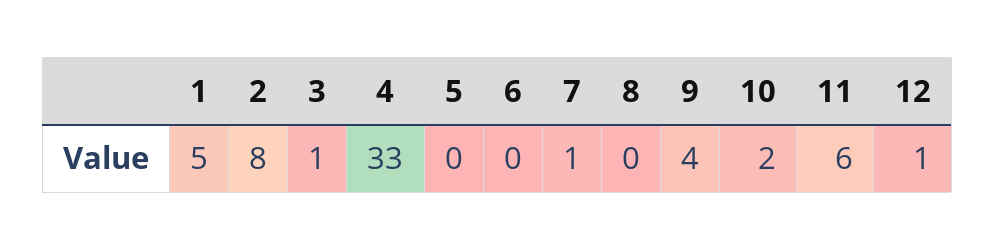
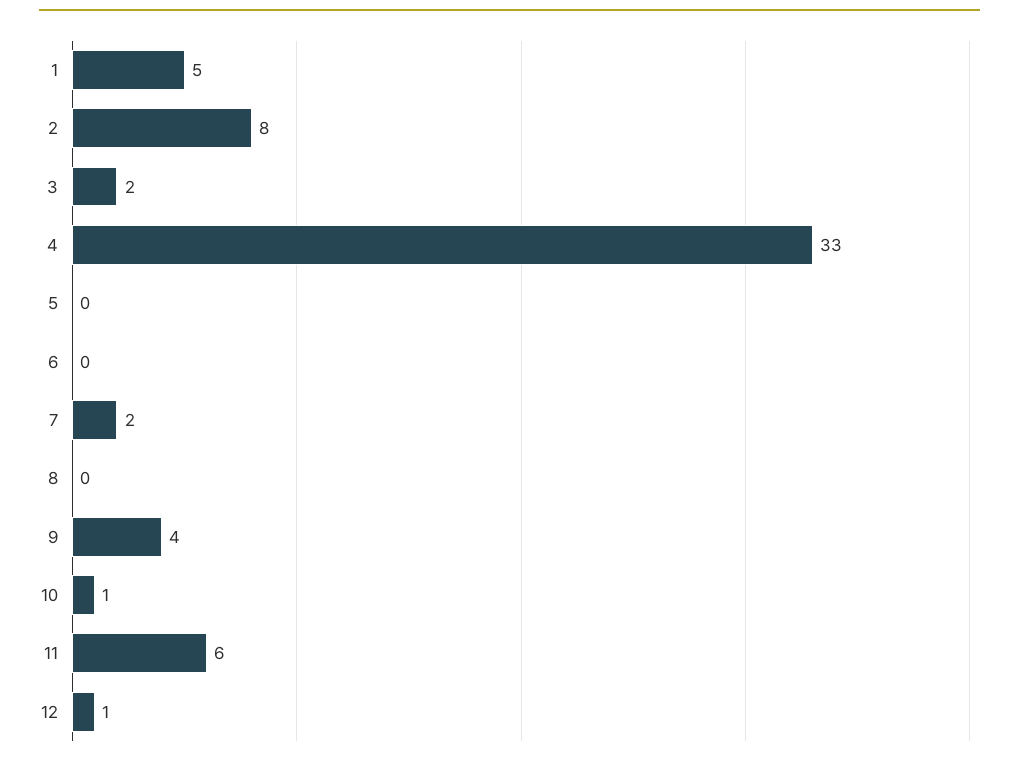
3: 1 -> 2
7: 1 -> 2
10: 2 -> 1

